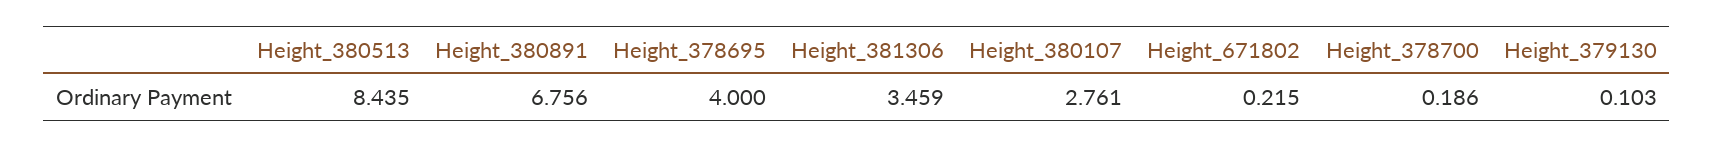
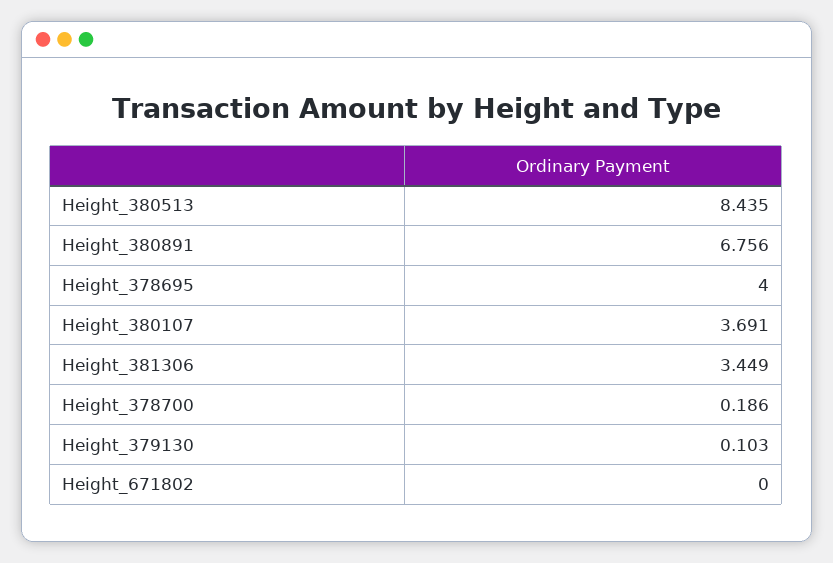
Height_381306: 3.459 -> 3.449
Height_380107: 2.761 -> 3.691
Height_671802: 0.215 -> 0

